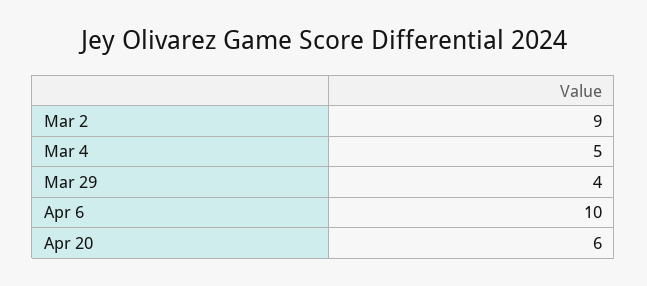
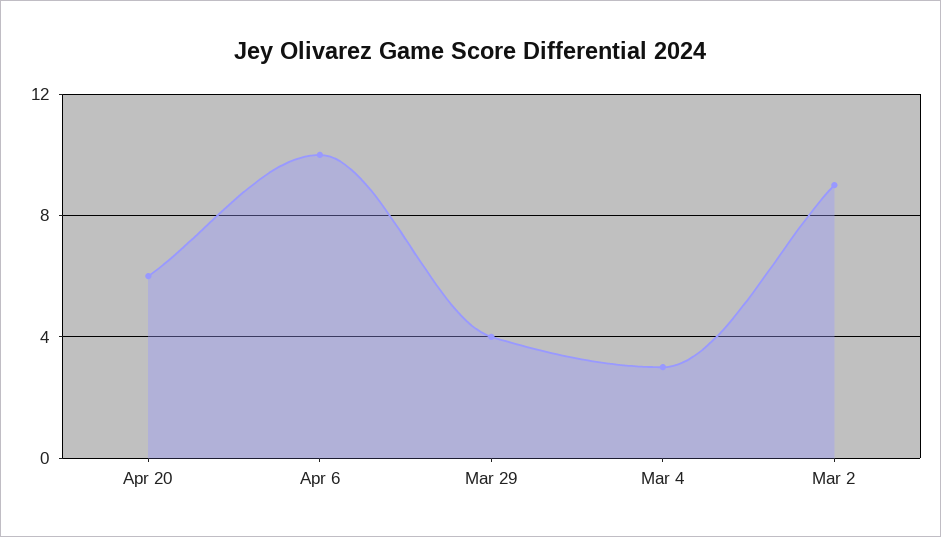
Mar 4: 5 -> 3

